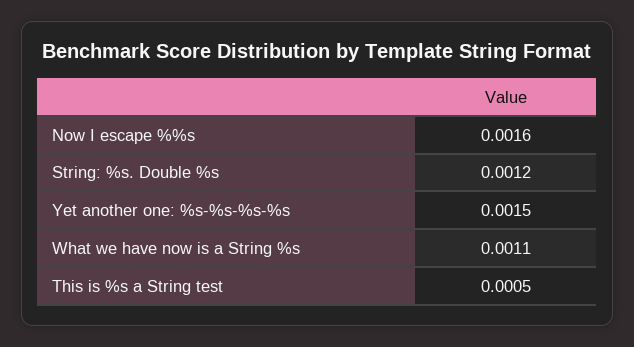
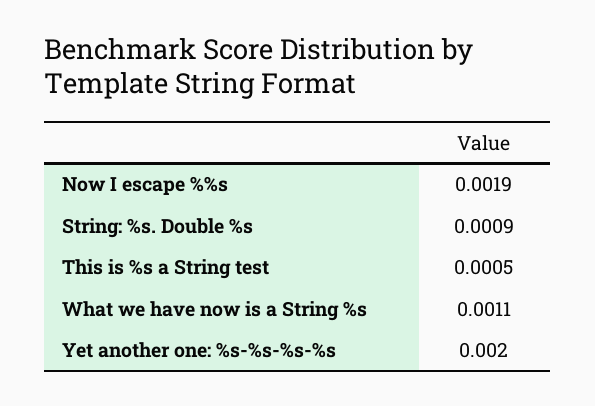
Now I escape %%s: 0.0016 -> 0.0019
String: %s. Double %s: 0.0012 -> 0.0009
Yet another one: %s-%s-%s-%s: 0.0015 -> 0.002

